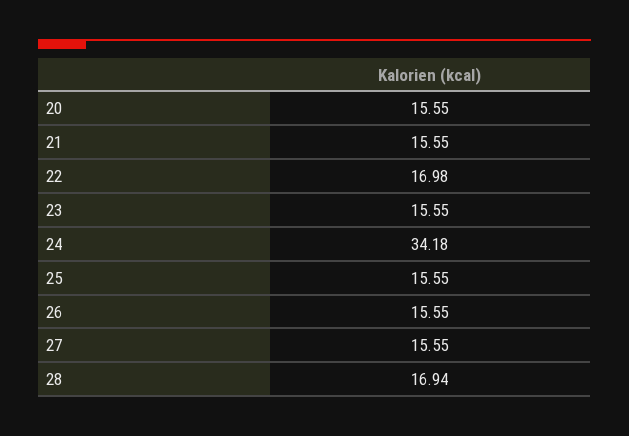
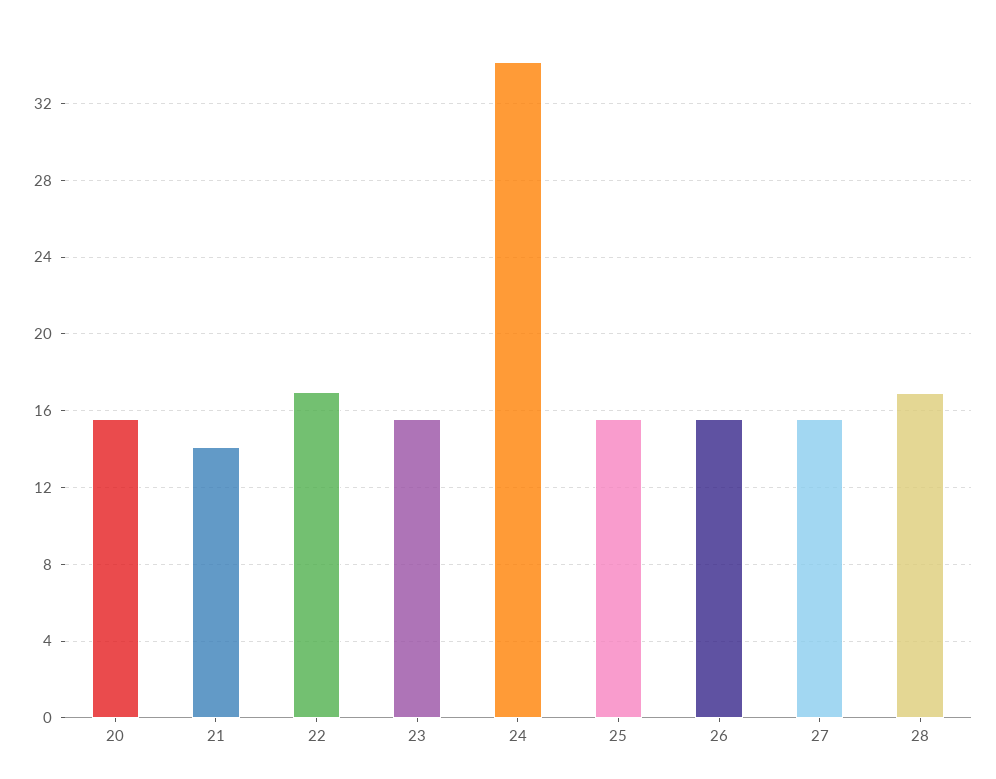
21: 15.55 -> 14

